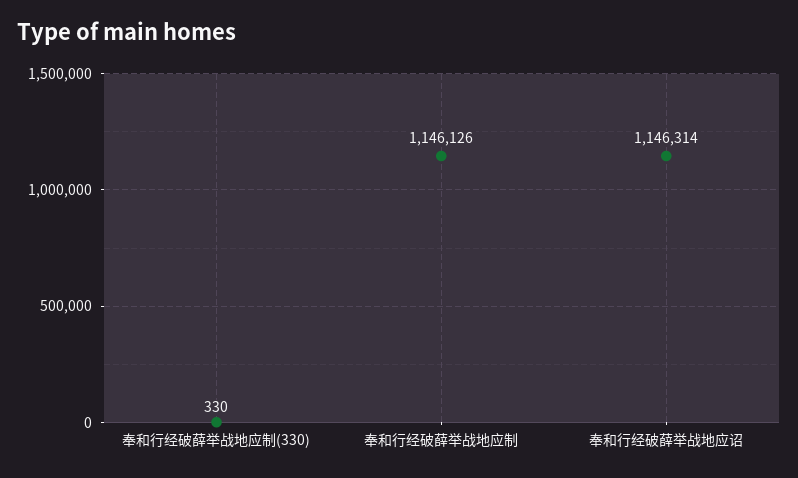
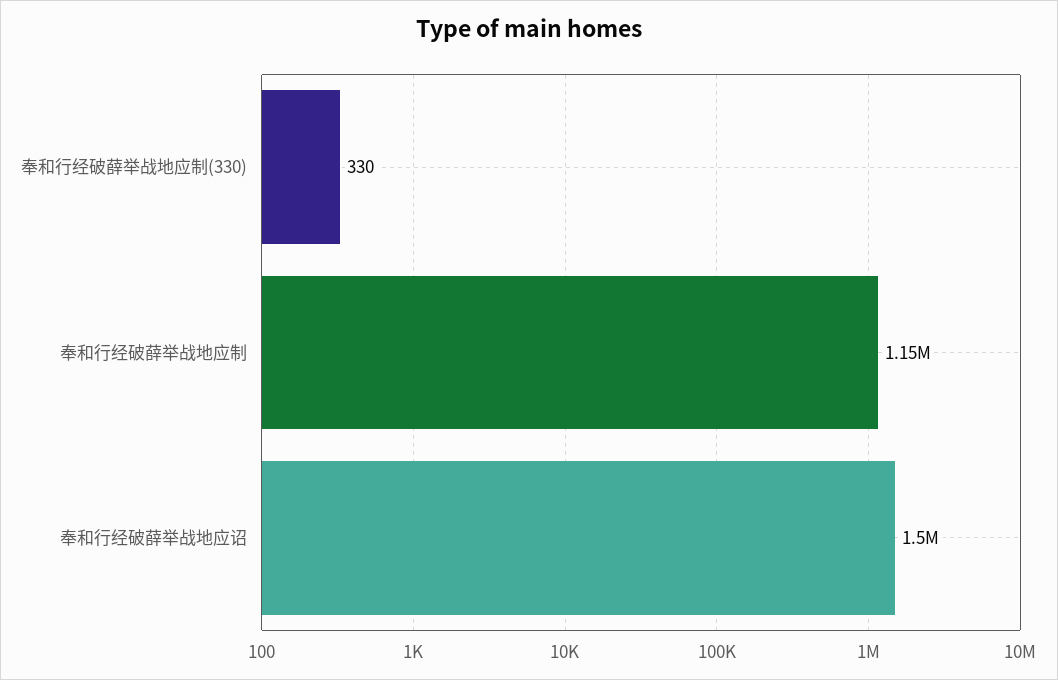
奉和行经破薛举战地应诏: 1146314 -> 1500000

